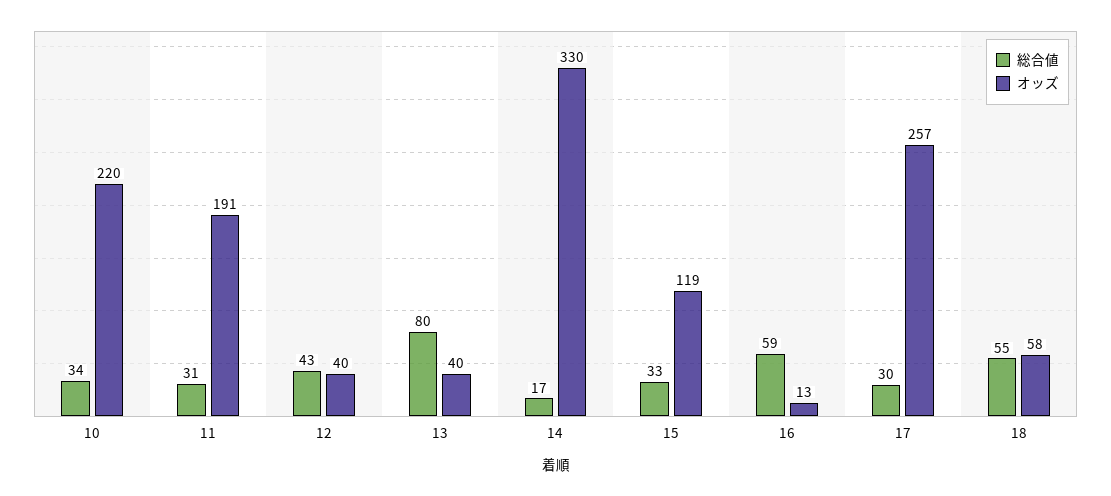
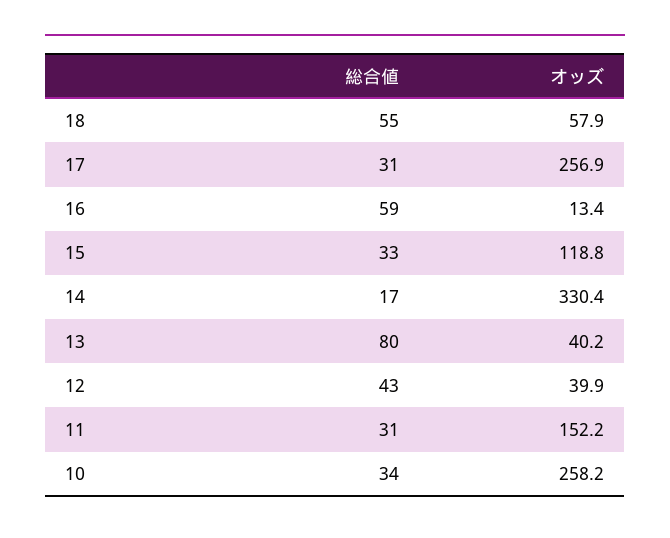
オッズ, 10: 220 -> 258.2
オッズ, 11: 191 -> 152.2
総合値, 17: 30 -> 31

